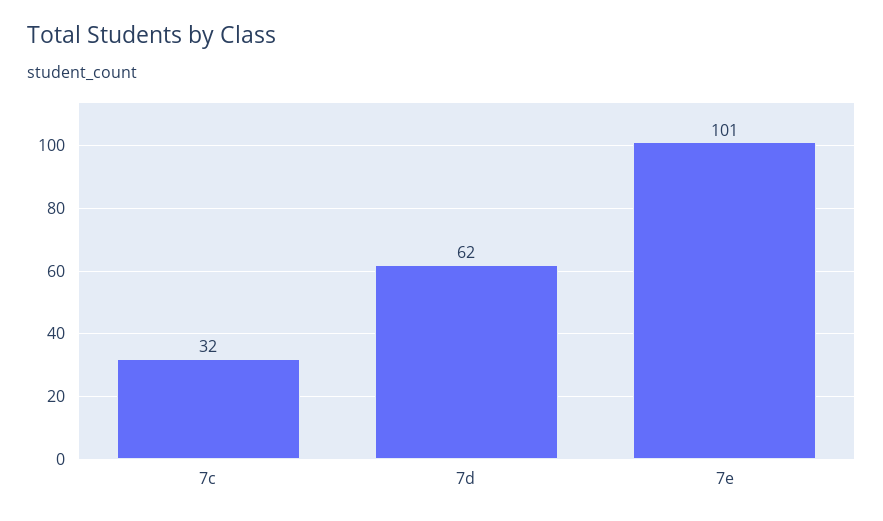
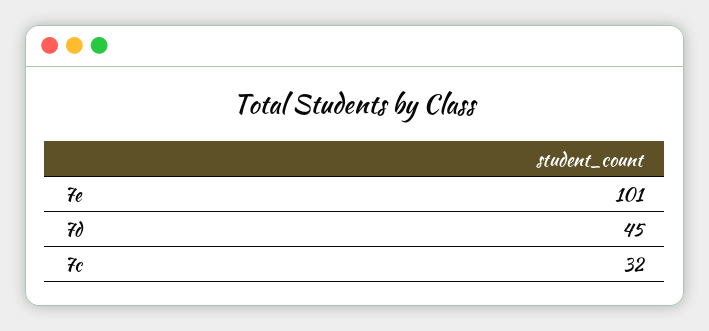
7d: 62 -> 45

